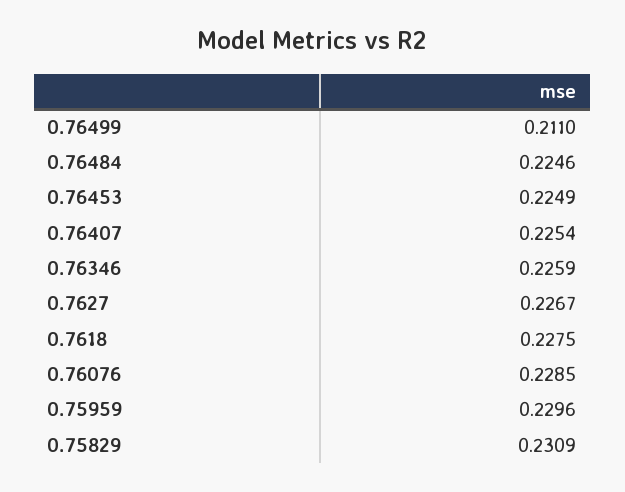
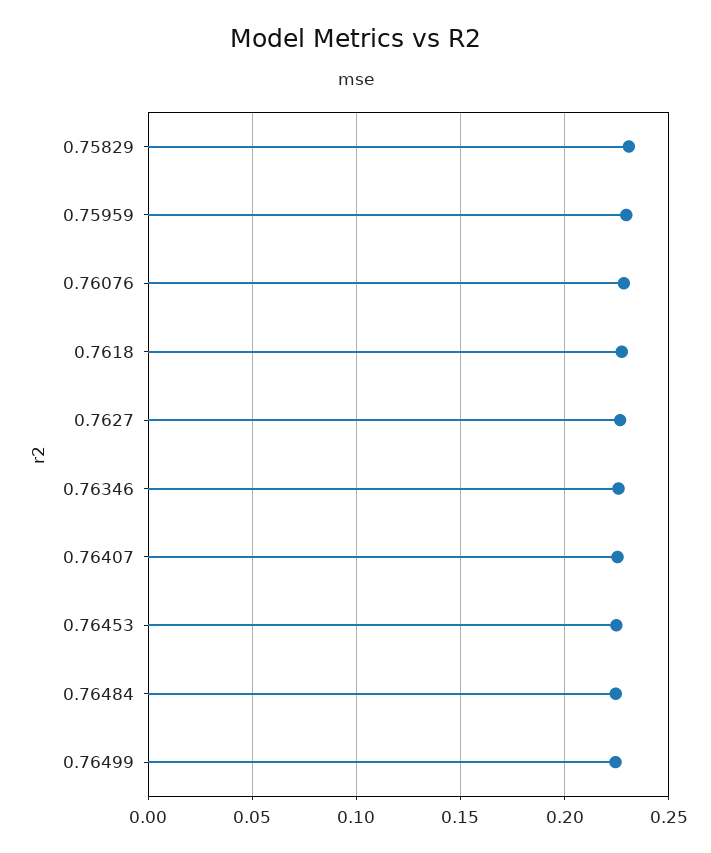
0.76499: 0.211 -> 0.225

